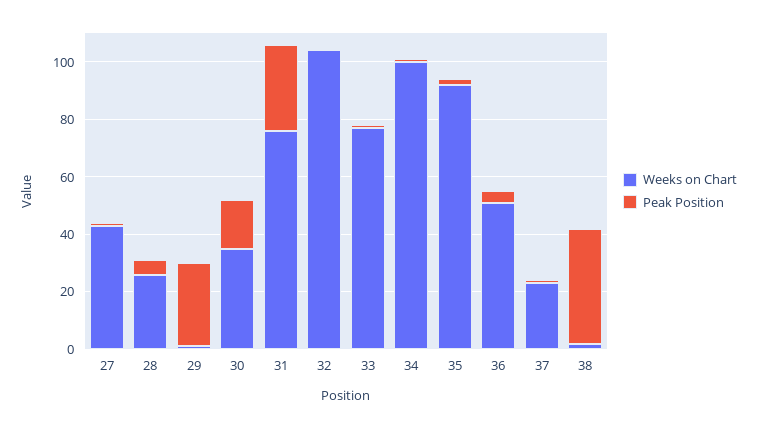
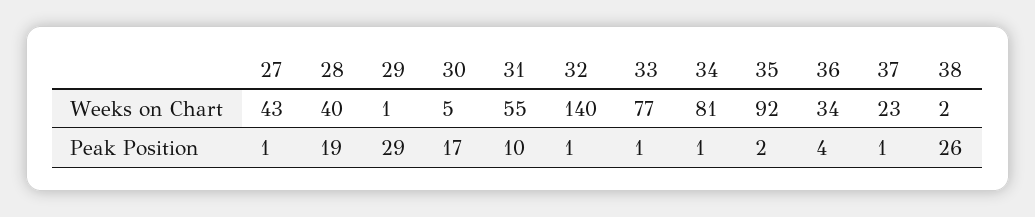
Weeks on Chart, 28: 25 -> 40
Peak Position, 28: 5 -> 19
Weeks on Chart, 30: 35 -> 5
Weeks on Chart, 31: 75 -> 55
Peak Position, 31: 30 -> 10
Weeks on Chart, 32: 105 -> 140
Weeks on Chart, 34: 100 -> 81
Weeks on Chart, 36: 50 -> 34
Peak Position, 38: 40 -> 26

